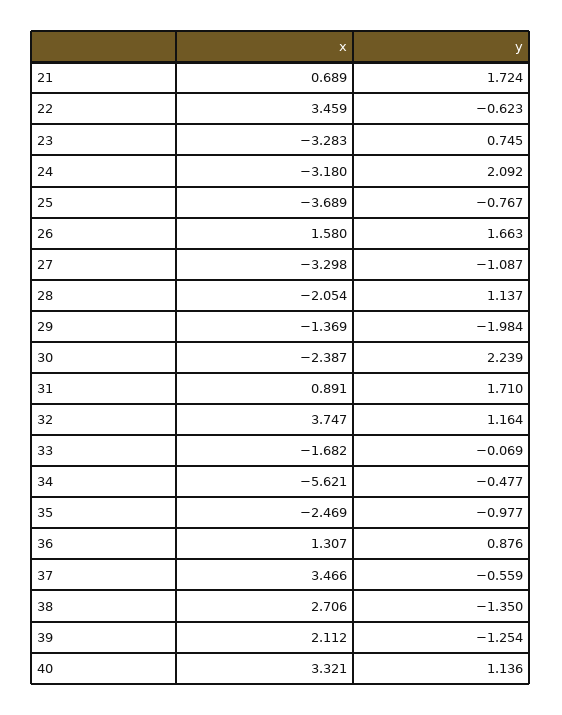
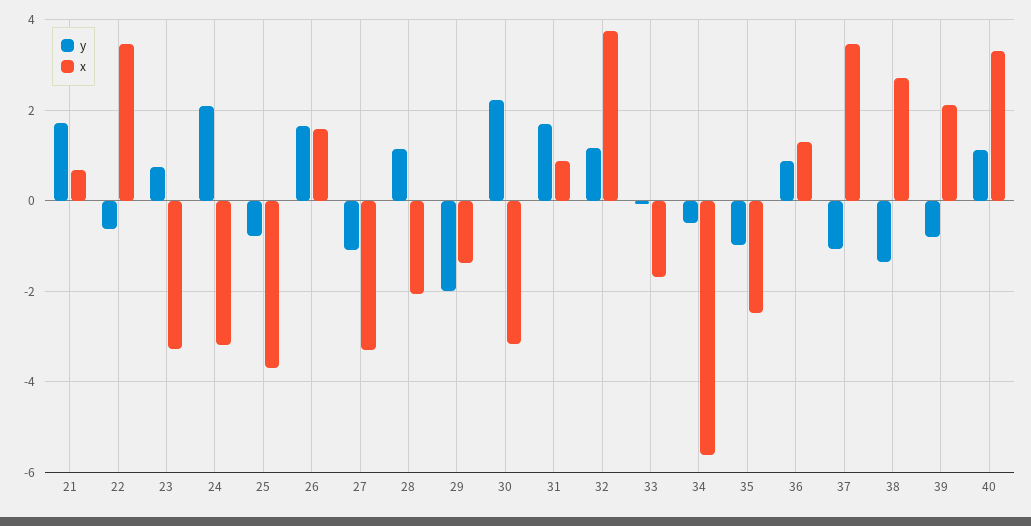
x, 30: -2.387 -> -3.2
y, 37: -0.559 -> -1
y, 39: -1.254 -> -0.8

